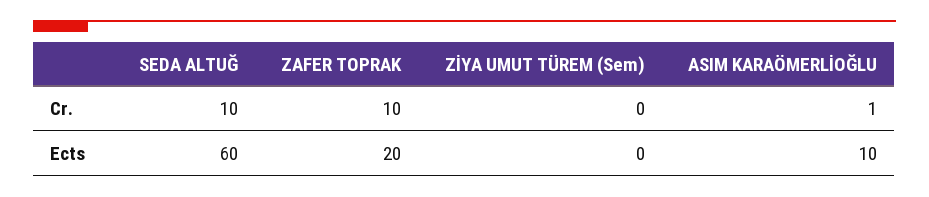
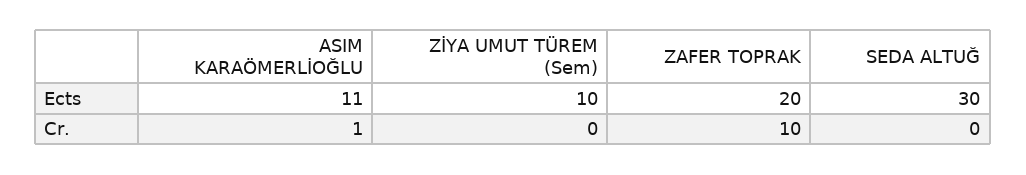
SEDA ALTUĞ, Cr.: 10 -> 0
SEDA ALTUĞ, Ects: 60 -> 30
ZİYA UMUT TÜREM (Sem), Ects: 0 -> 10
ASIM KARAÖMERLİOĞLU, Ects: 10 -> 11

